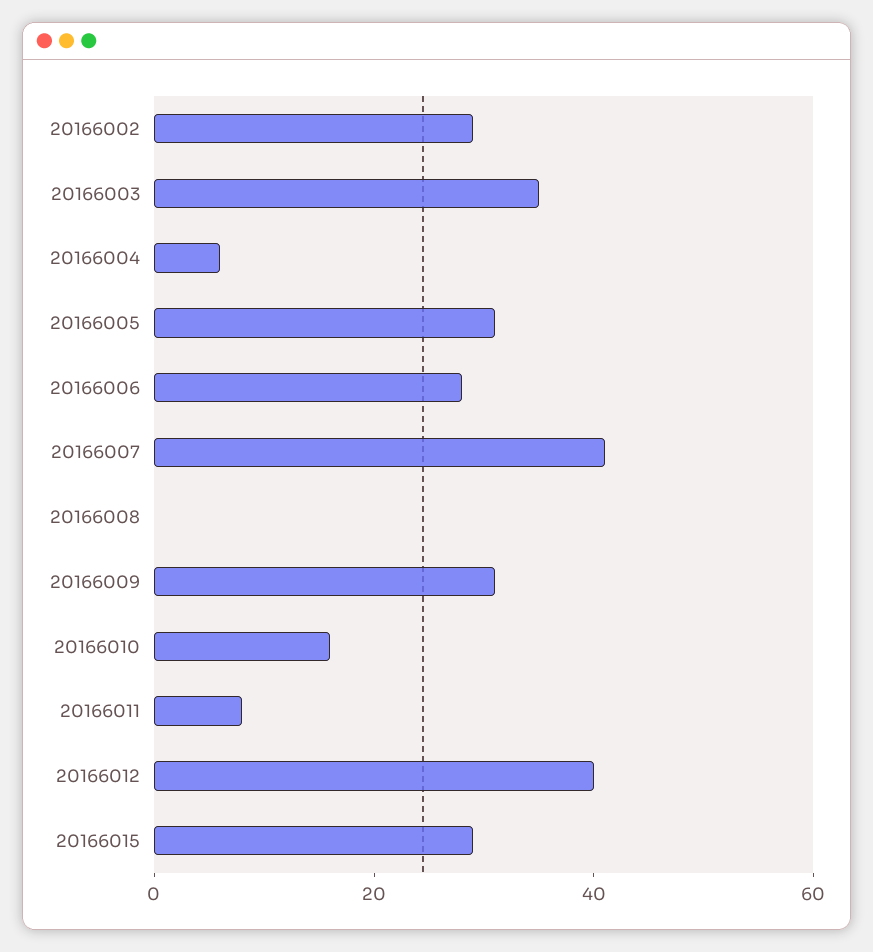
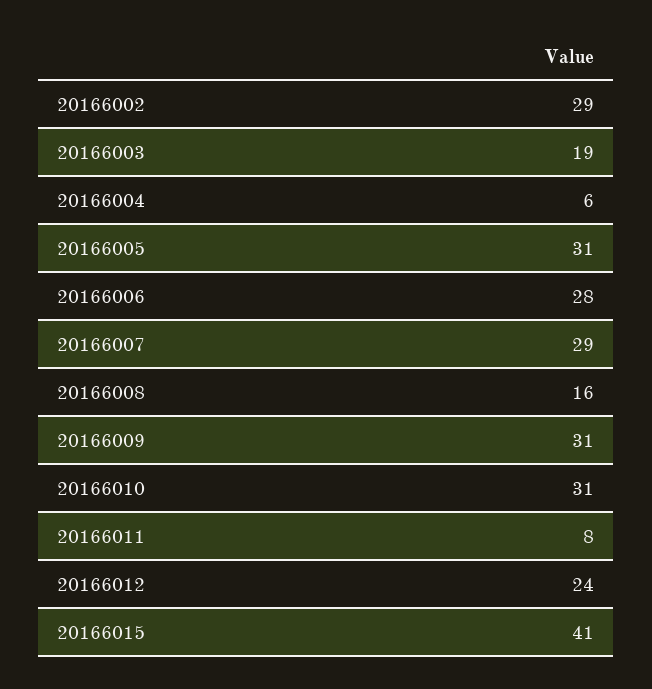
20166003: 35 -> 19
20166007: 40 -> 29
20166008: 0 -> 16
20166010: 15 -> 31
20166012: 40 -> 24
20166015: 30 -> 41

